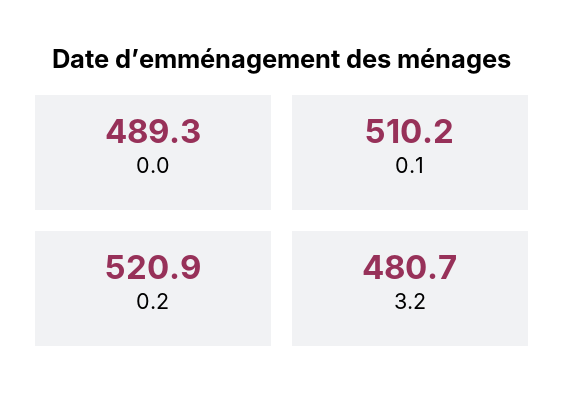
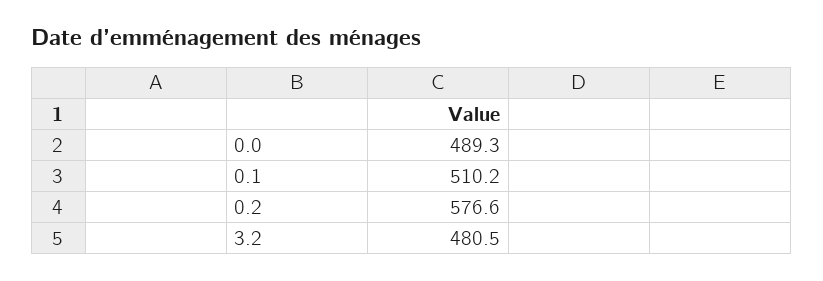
0.2: 520.9 -> 576.6
3.2: 480.7 -> 480.5

